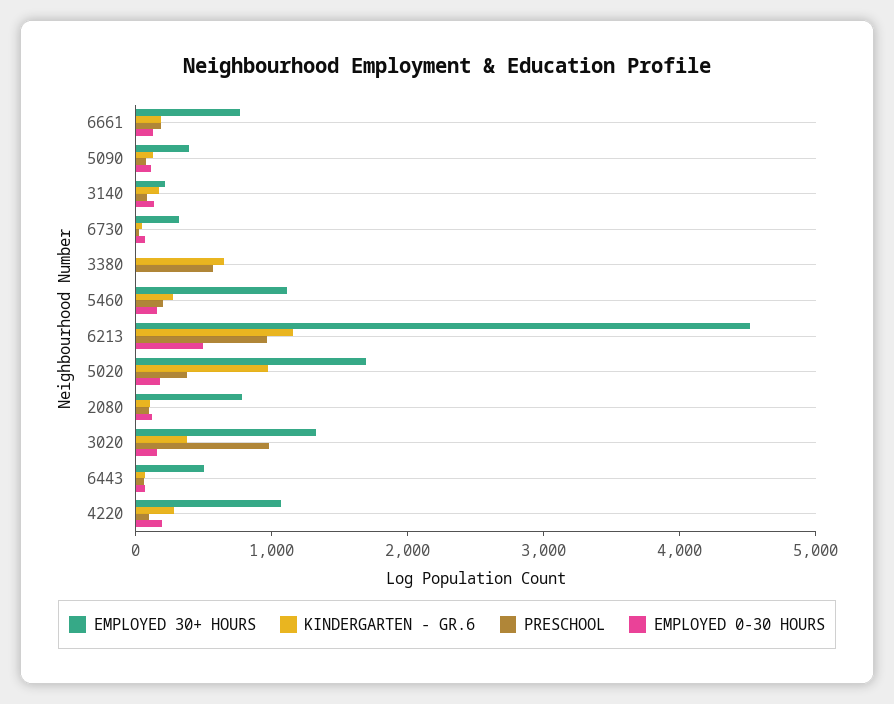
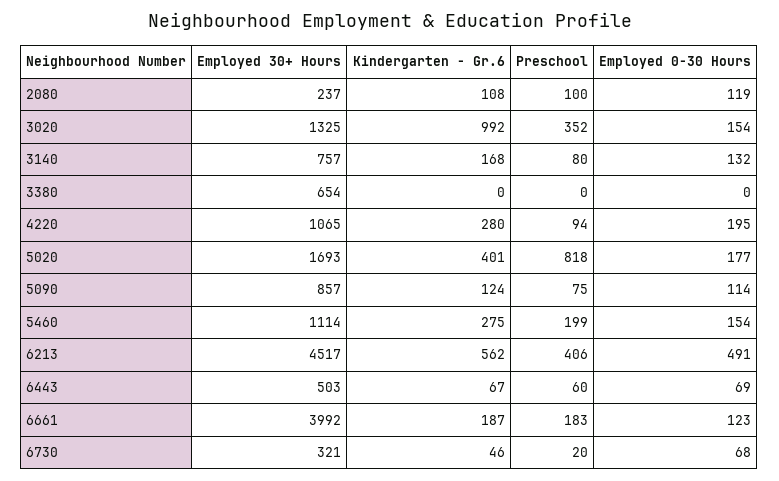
EMPLOYED 30+ HOURS, 6661: 800 -> 3992
EMPLOYED 30+ HOURS, 5090: 400 -> 857
EMPLOYED 30+ HOURS, 3140: 200 -> 757
EMPLOYED 30+ HOURS, 3380: 0 -> 654
KINDERGARTEN - GR.6, 3380: 600 -> 0
PRESCHOOL, 3380: 600 -> 0
KINDERGARTEN - GR.6, 6213: 1200 -> 562
PRESCHOOL, 6213: 1000 -> 406
KINDERGARTEN - GR.6, 5020: 1000 -> 401
PRESCHOOL, 5020: 400 -> 818
EMPLOYED 30+ HOURS, 2080: 800 -> 237
KINDERGARTEN - GR.6, 3020: 400 -> 992
PRESCHOOL, 3020: 1000 -> 352

